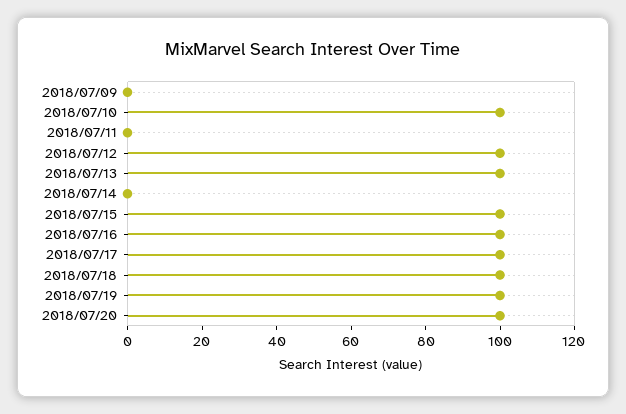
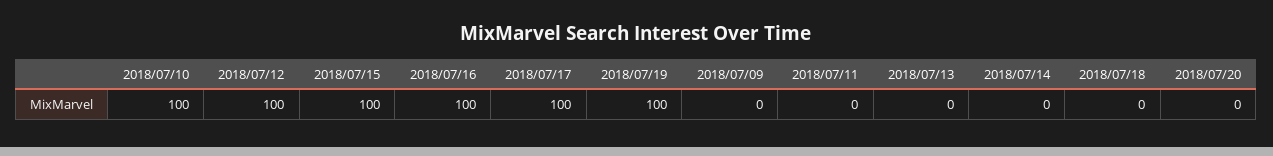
2018/07/13: 100 -> 0
2018/07/18: 100 -> 0
2018/07/20: 100 -> 0

